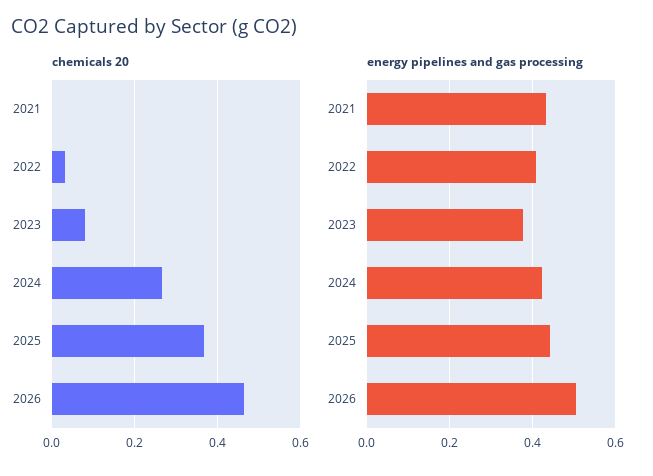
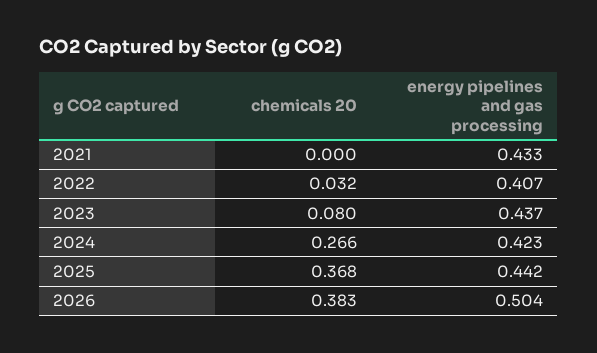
chemicals 20, 2026: 0.46 -> 0.383
energy pipelines and gas processing, 2023: 0.38 -> 0.437

